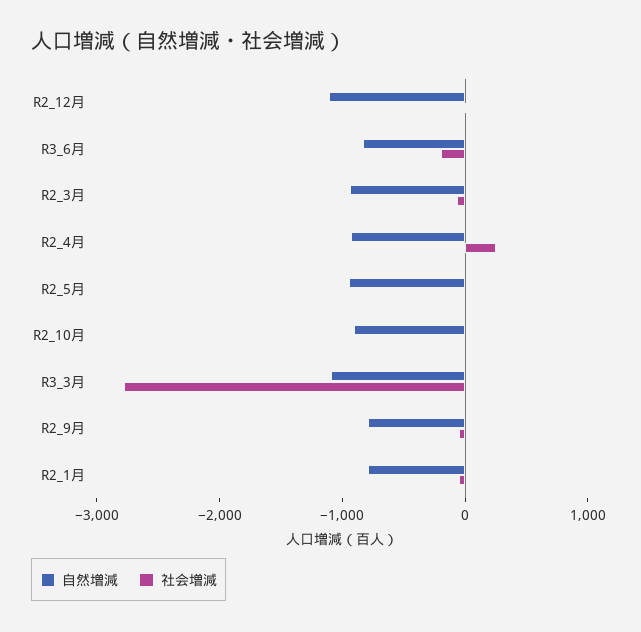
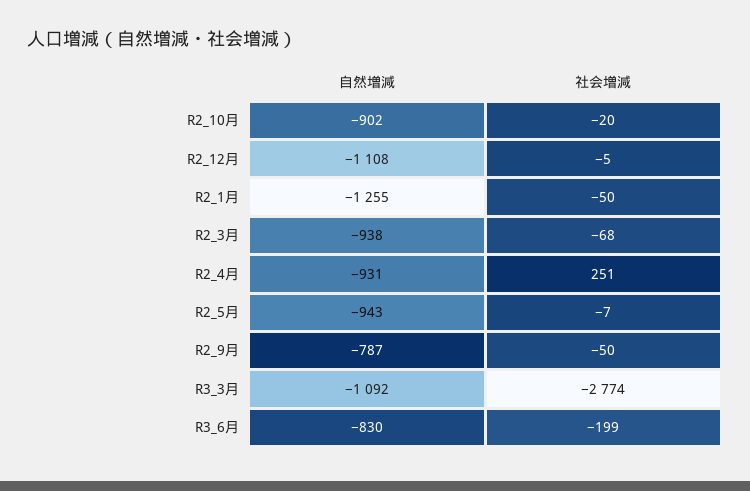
自然増減, R2_1月: -800 -> -1255

